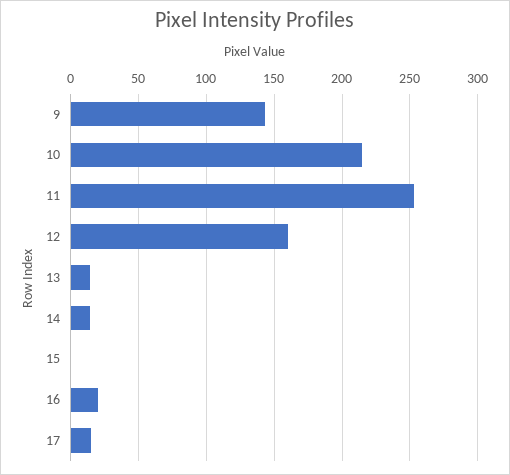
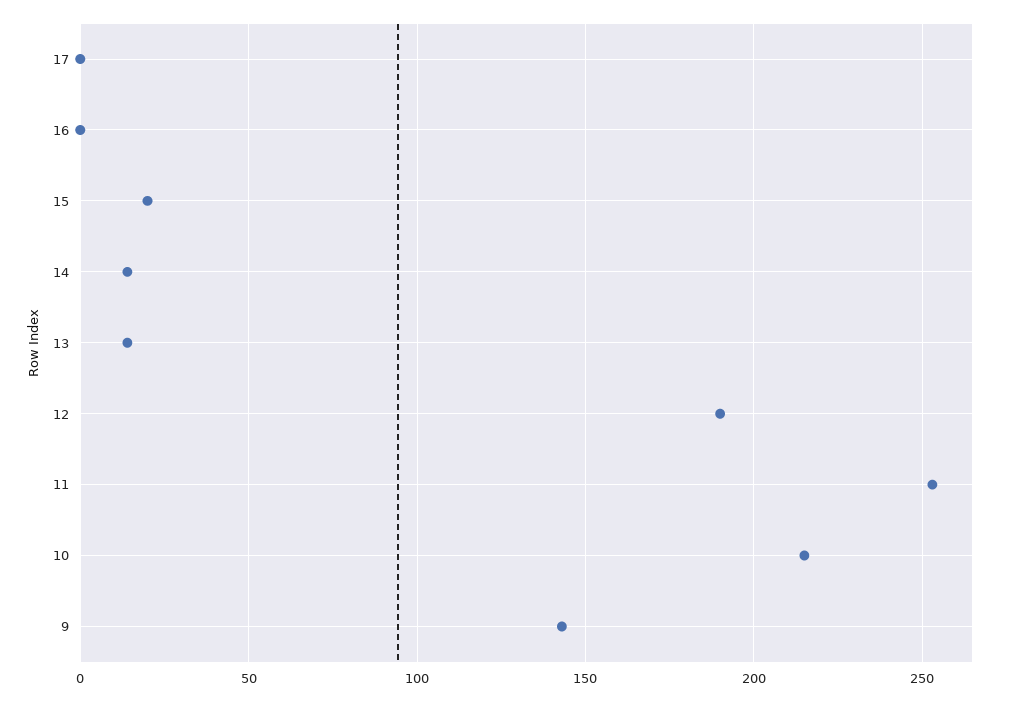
12: 160 -> 190
15: 0 -> 20
16: 20 -> 0
17: 15 -> 0

